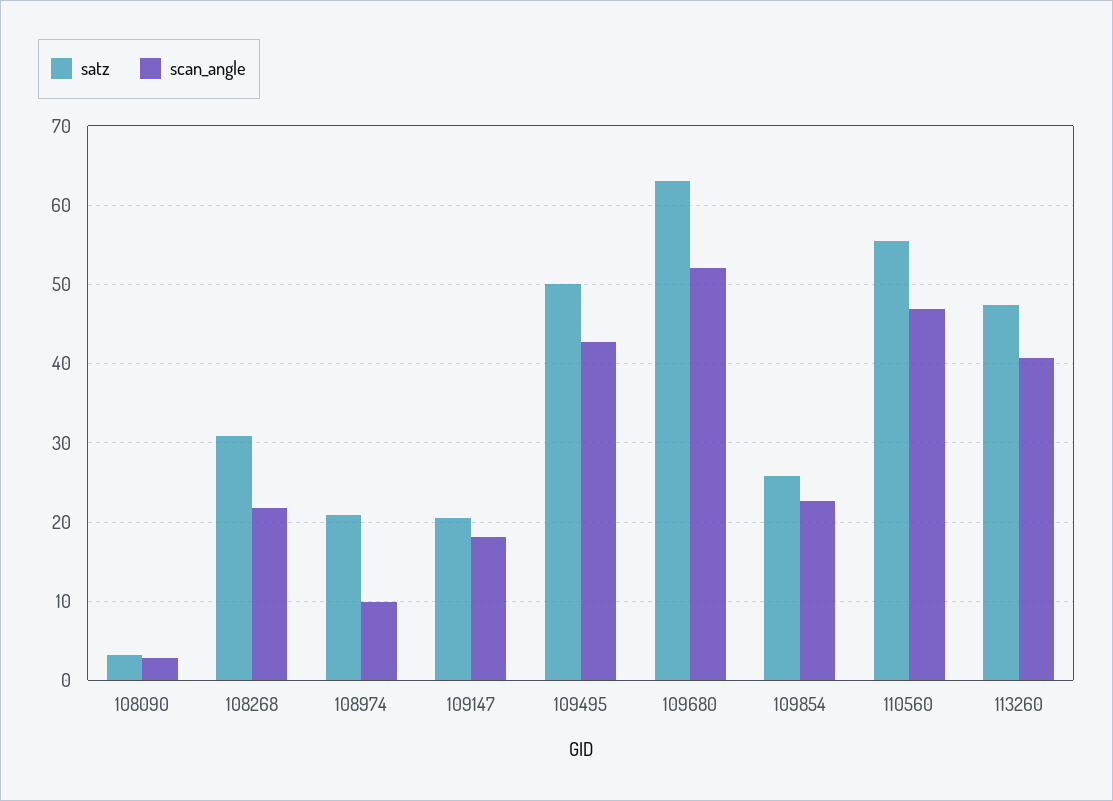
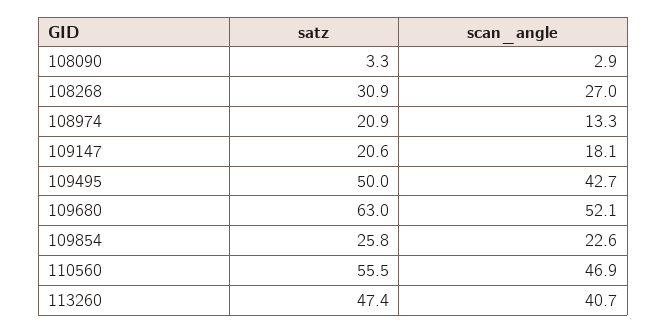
scan_angle, 108268: 22 -> 27
scan_angle, 108974: 10 -> 13.3

